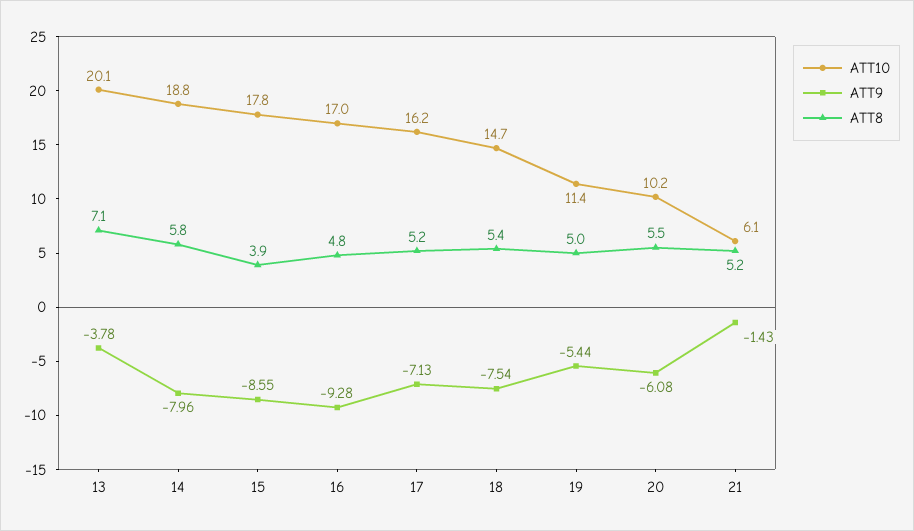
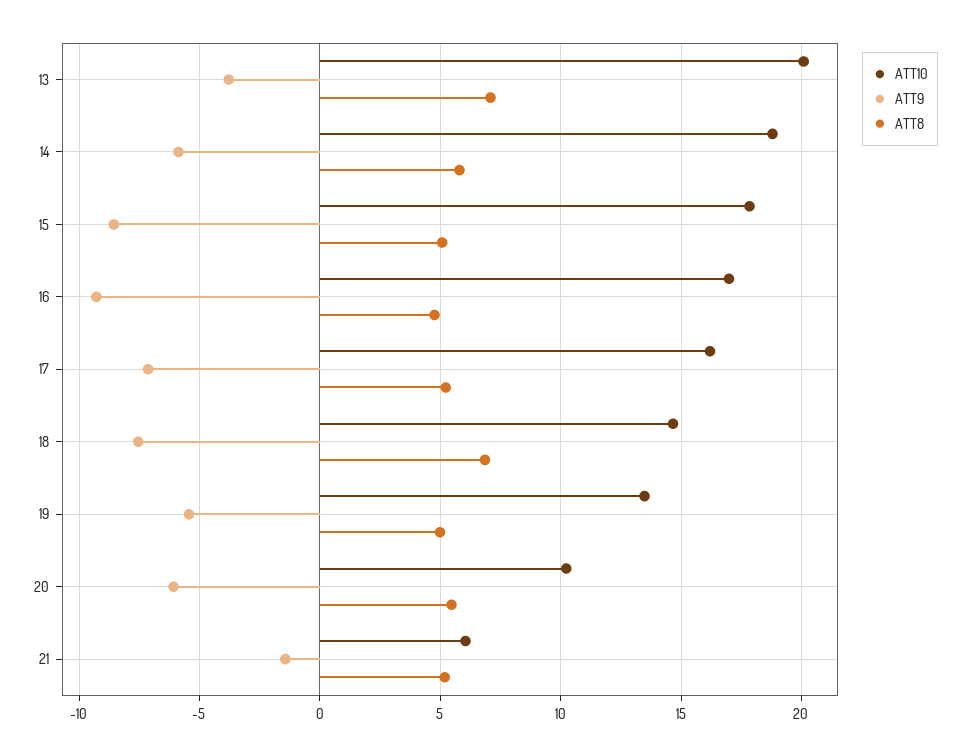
ATT9, 14: -7.96 -> -6
ATT8, 15: 3.9 -> 5
ATT8, 18: 5.4 -> 7
ATT10, 19: 11.4 -> 13.5

